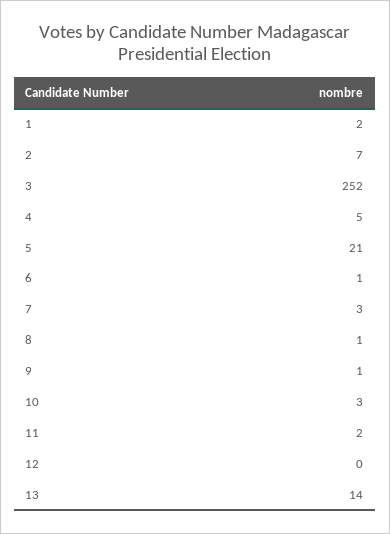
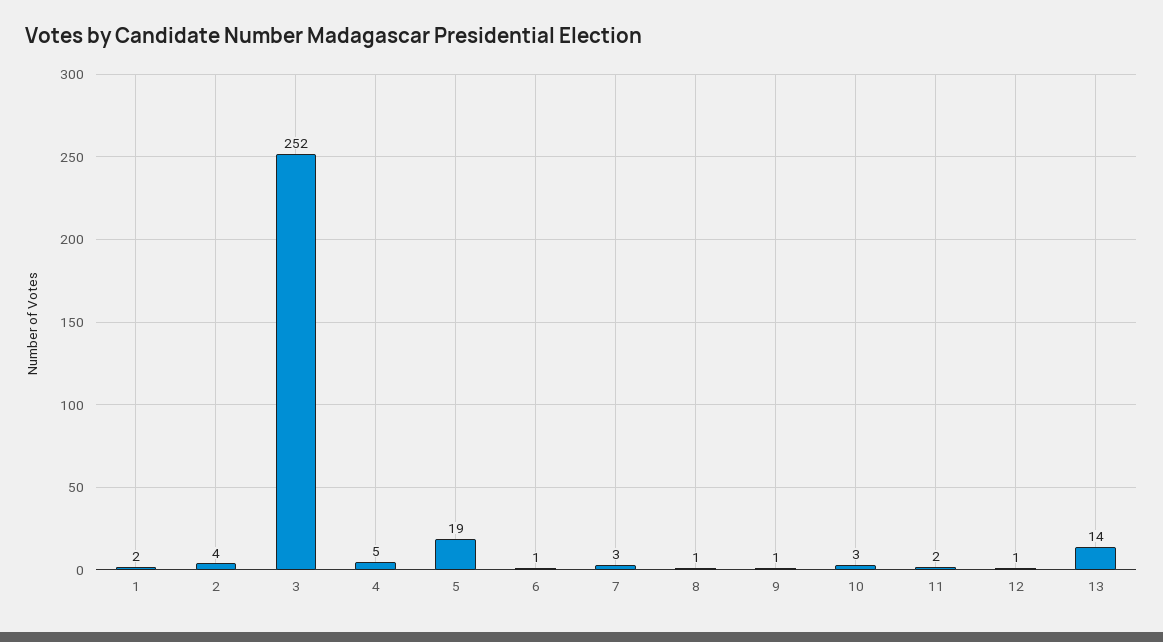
2: 7 -> 4
5: 21 -> 19
12: 0 -> 1

